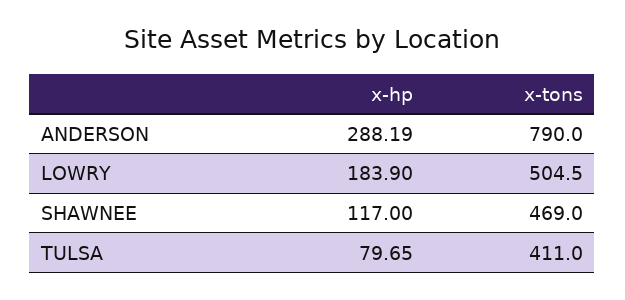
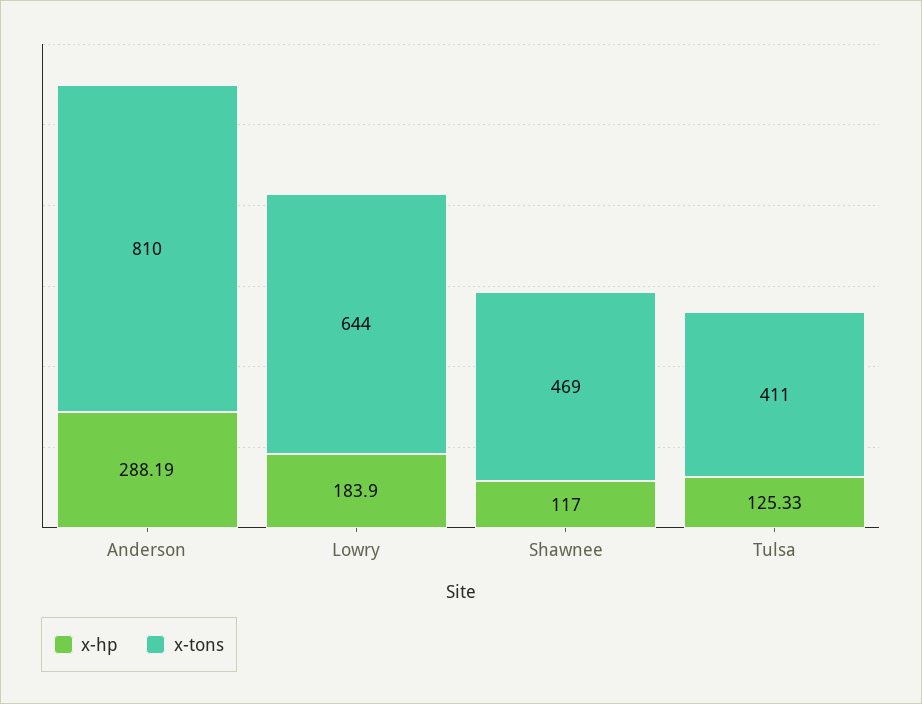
x-tons, ANDERSON: 790 -> 810
x-tons, LOWRY: 504.5 -> 644
x-hp, TULSA: 79.65 -> 125.33

